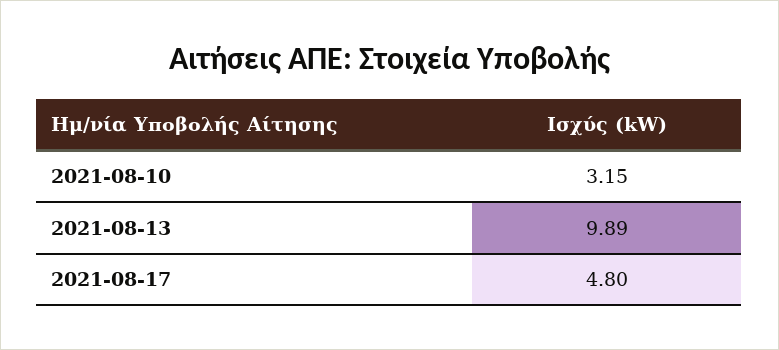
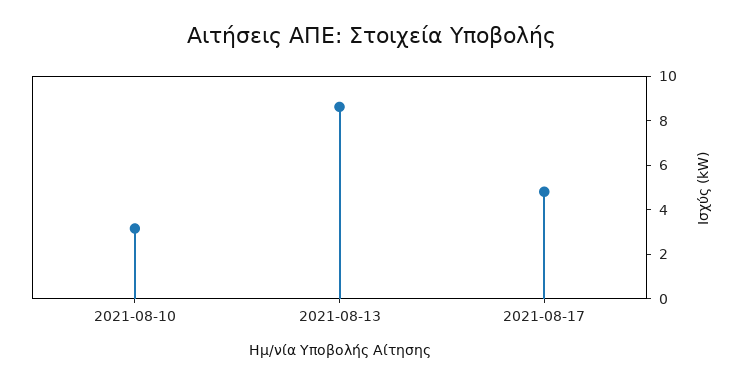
2021-08-13: 9.89 -> 8.5

